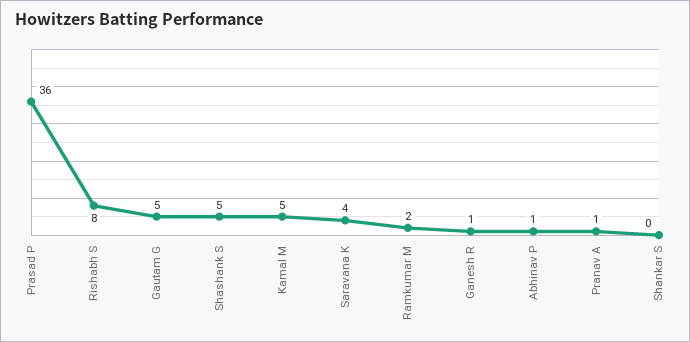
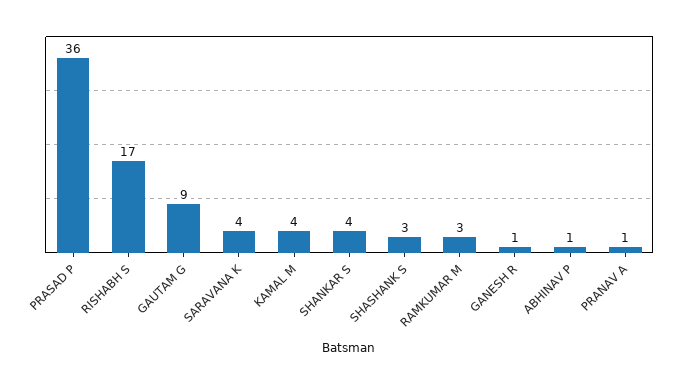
Rishabh S: 8 -> 17
Gautam G: 5 -> 9
Shashank S: 5 -> 3
Kamal M: 5 -> 4
Ramkumar M: 2 -> 3
Shankar S: 0 -> 4

